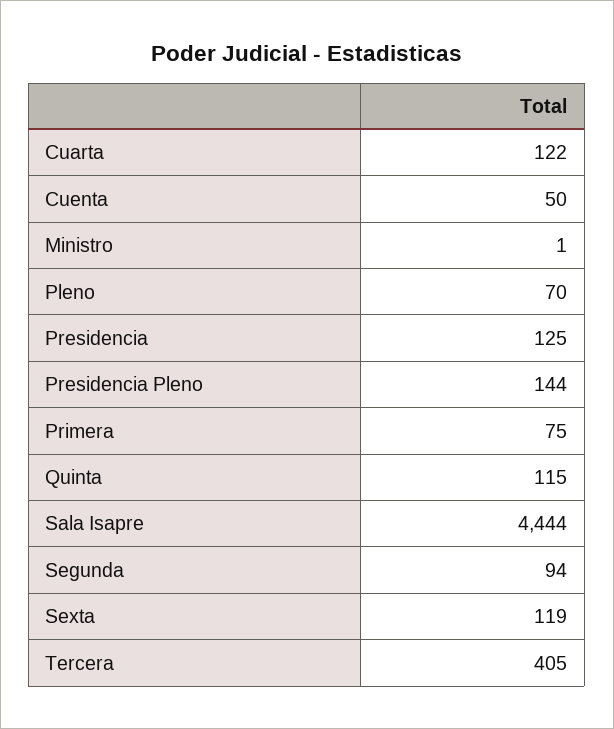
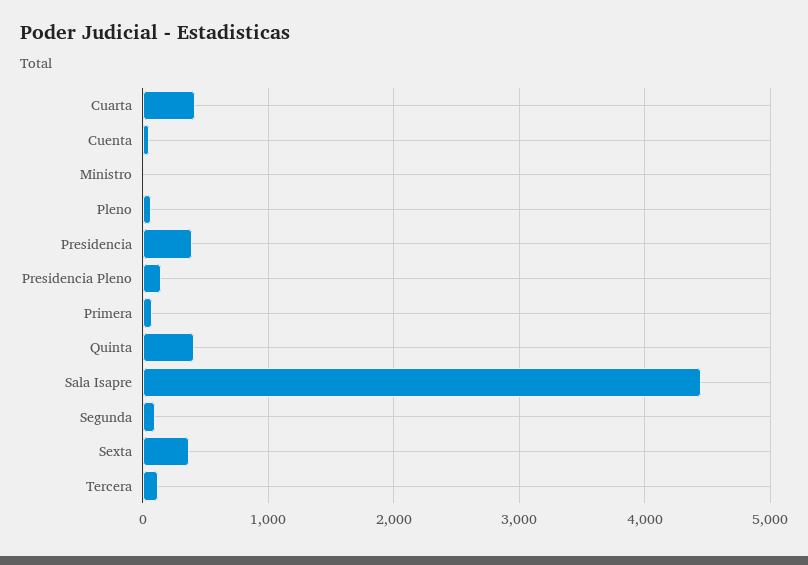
Cuarta: 122 -> 400
Presidencia: 125 -> 400
Quinta: 115 -> 400
Sexta: 119 -> 400
Tercera: 405 -> 100

